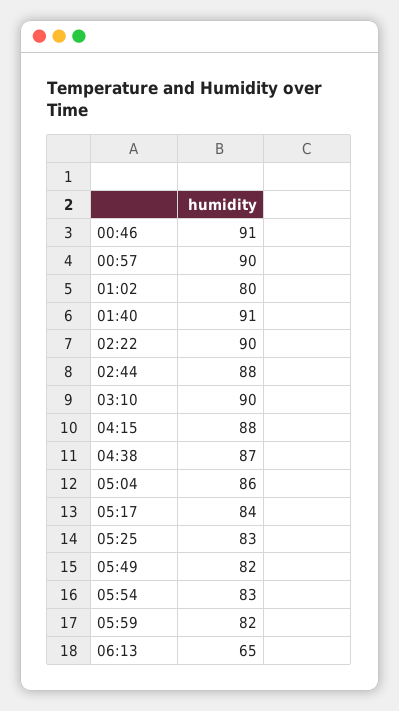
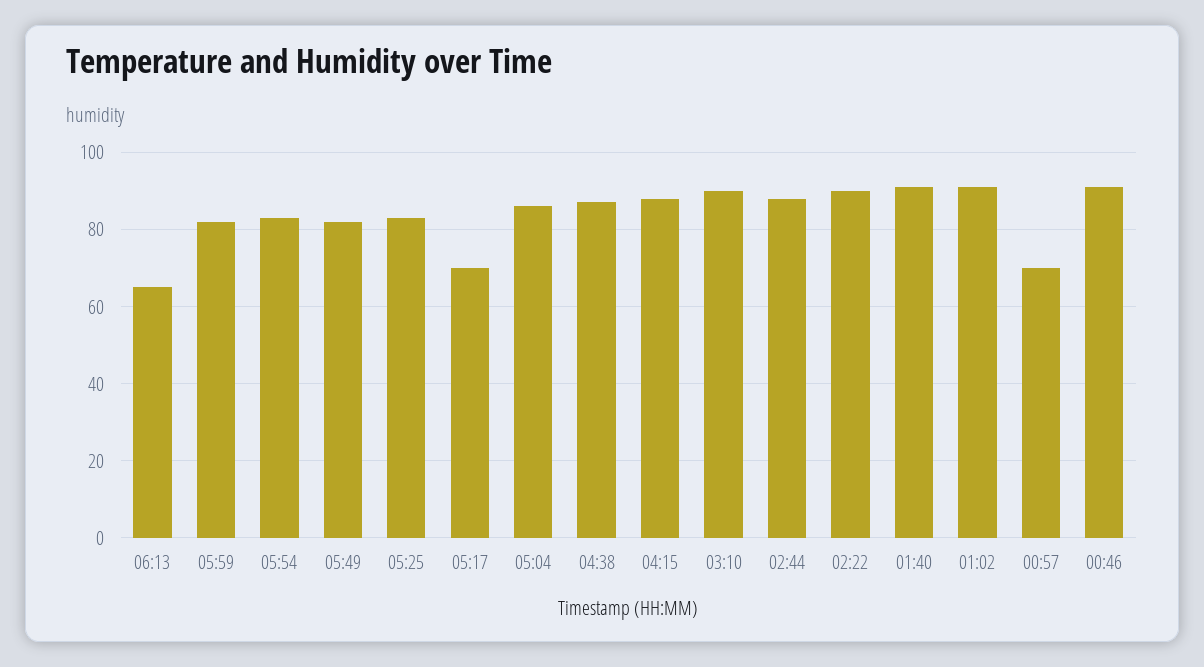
00:57: 90 -> 70
01:02: 80 -> 90
05:17: 84 -> 70

